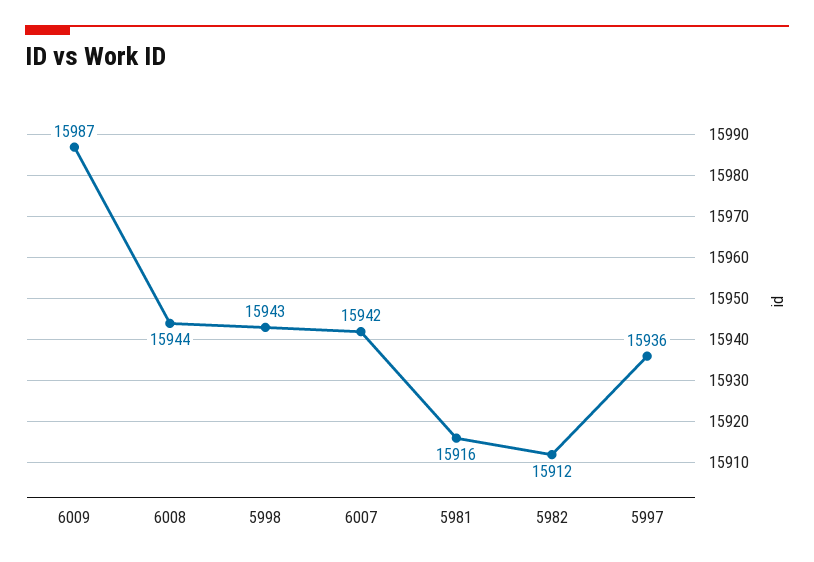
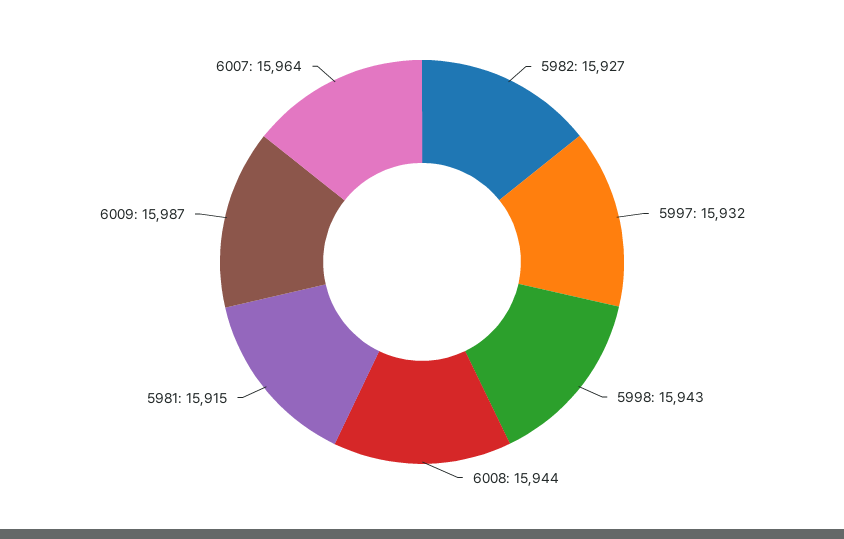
6007: 15942 -> 15964
5981: 15916 -> 15915
5982: 15912 -> 15927
5997: 15936 -> 15932

